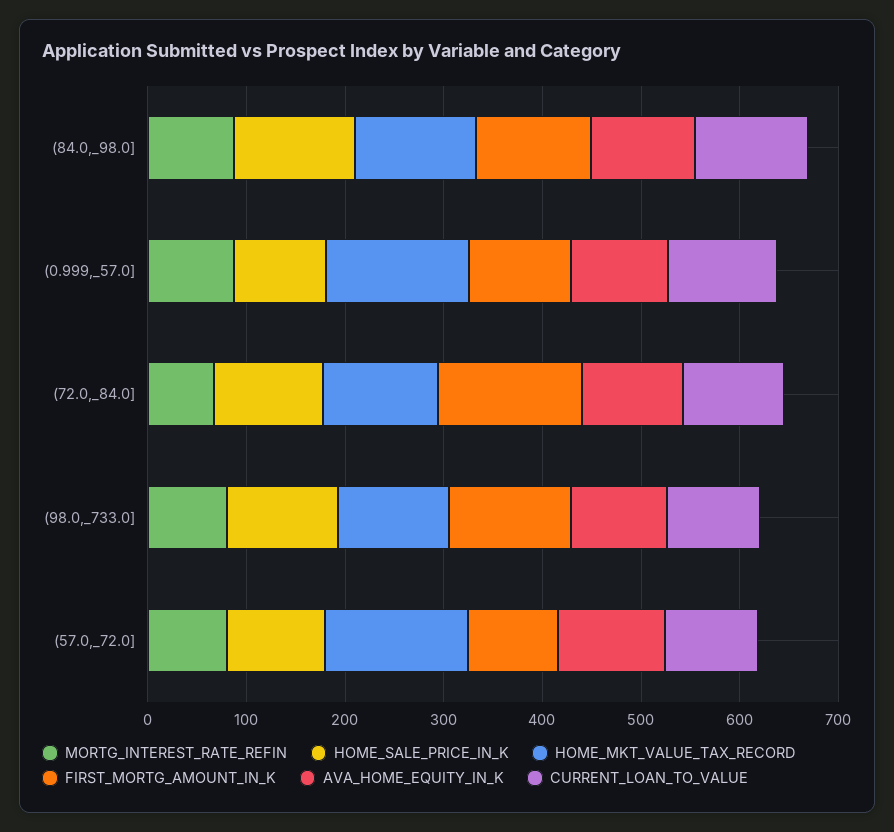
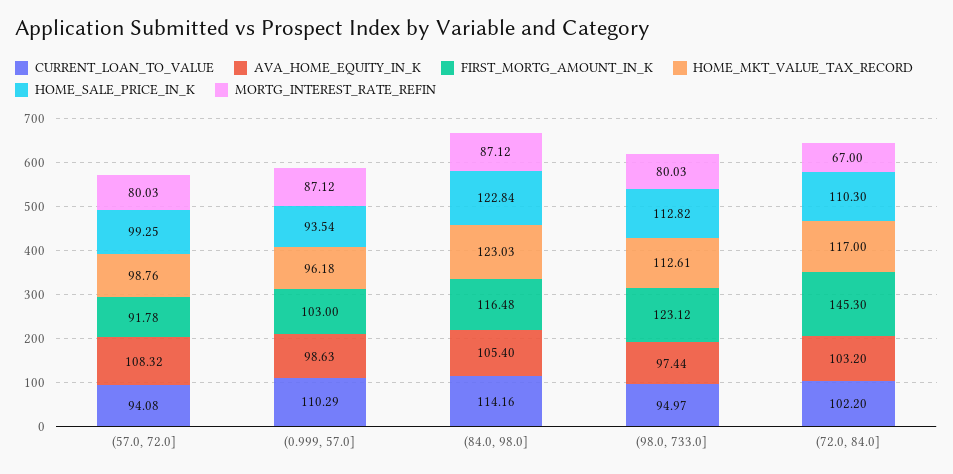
HOME_MKT_VALUE_TAX_RECORD, (0.999,_57.0]: 140 -> 96.18
HOME_MKT_VALUE_TAX_RECORD, (57.0,_72.0]: 140 -> 98.76

